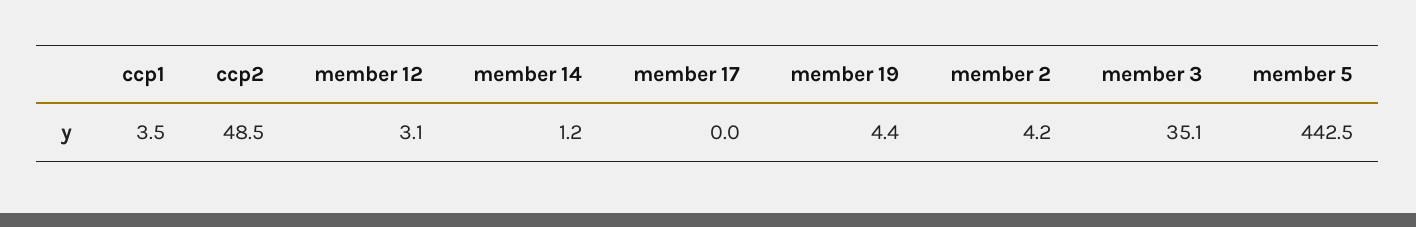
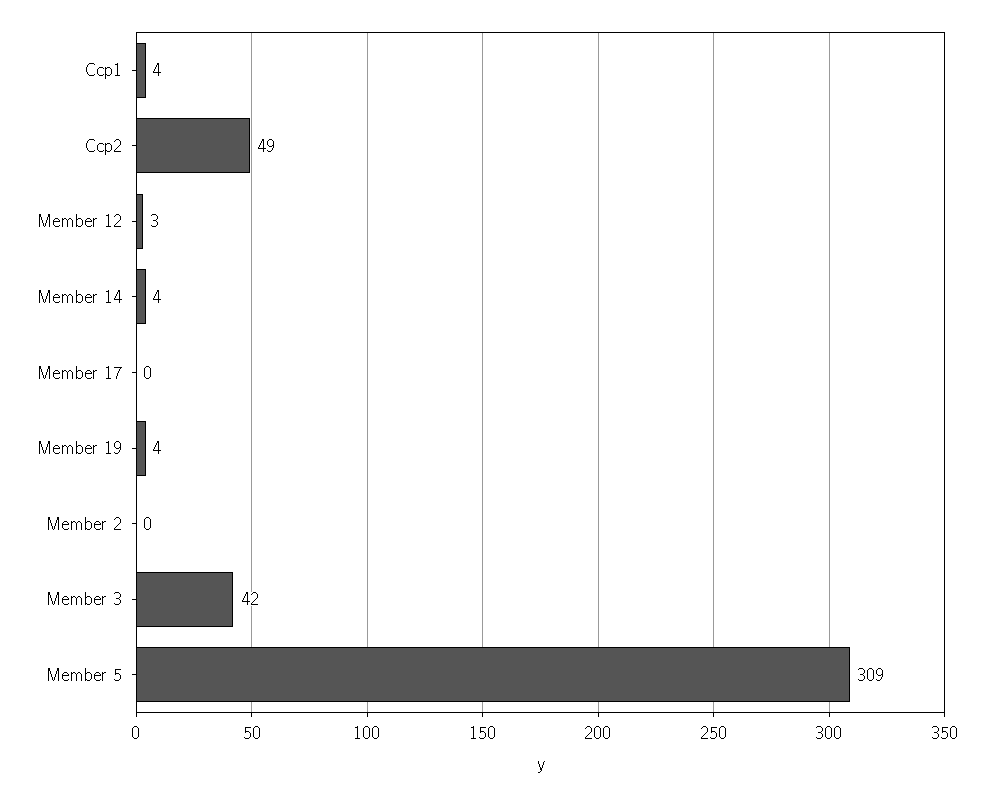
member 14: 1.2 -> 4
member 2: 4.2 -> 0
member 3: 35.1 -> 42
member 5: 442.5 -> 309

